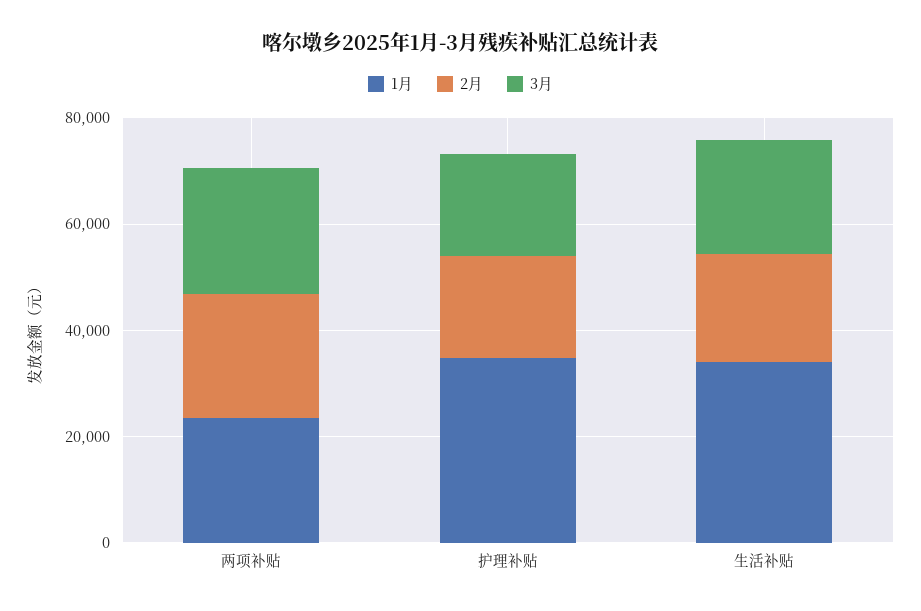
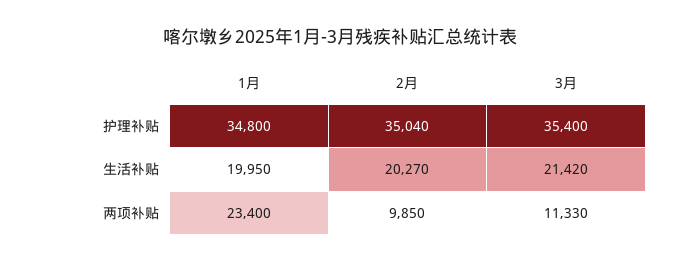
2月, 两项补贴: 25000 -> 9850
3月, 两项补贴: 25000 -> 11330
2月, 护理补贴: 20000 -> 35040
3月, 护理补贴: 20000 -> 35400
1月, 生活补贴: 35000 -> 19950

